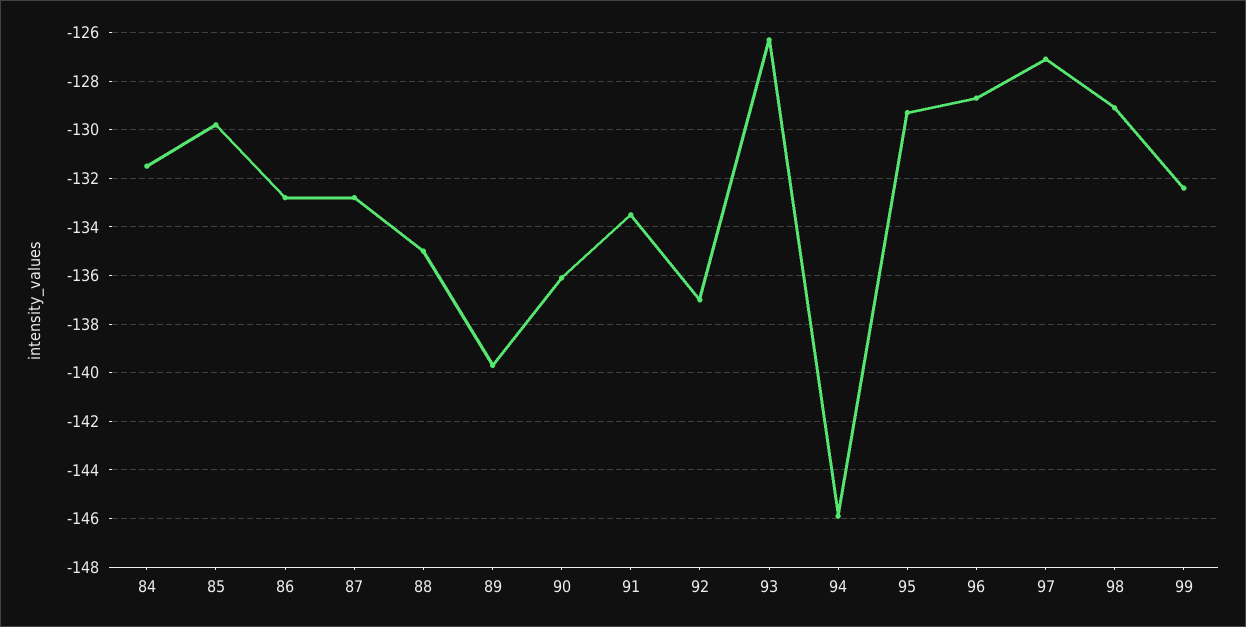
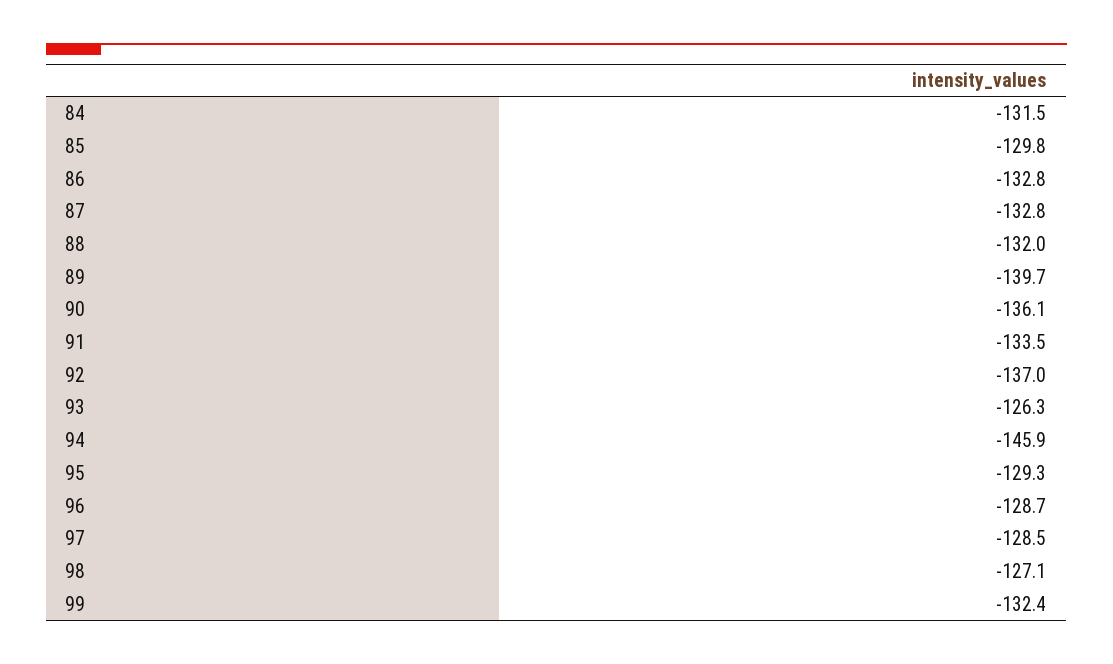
88: -135 -> -132
97: -127 -> -128.5
98: -129 -> -127.1

